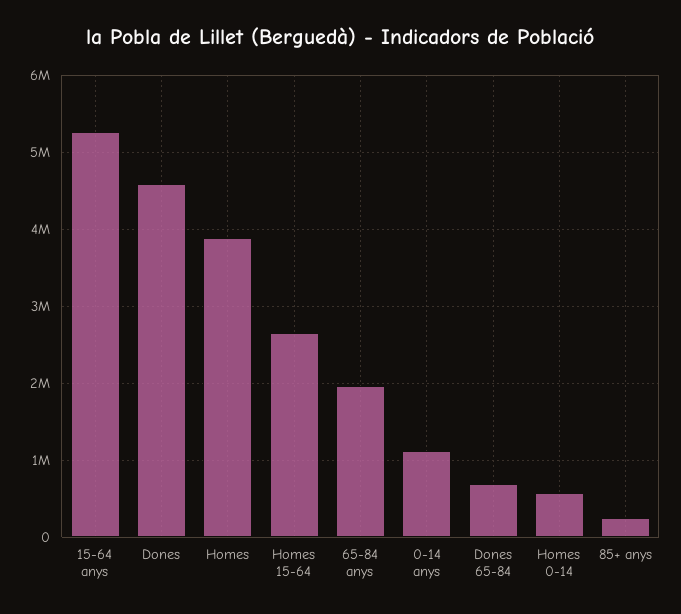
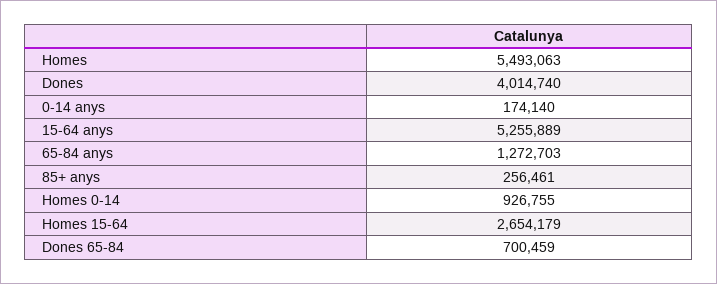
Dones: 4600000 -> 4014740
Homes: 3900000 -> 5493063
65-84 anys: 2000000 -> 1272703
0-14 anys: 1100000 -> 174140
Homes 0-14: 600000 -> 926755

